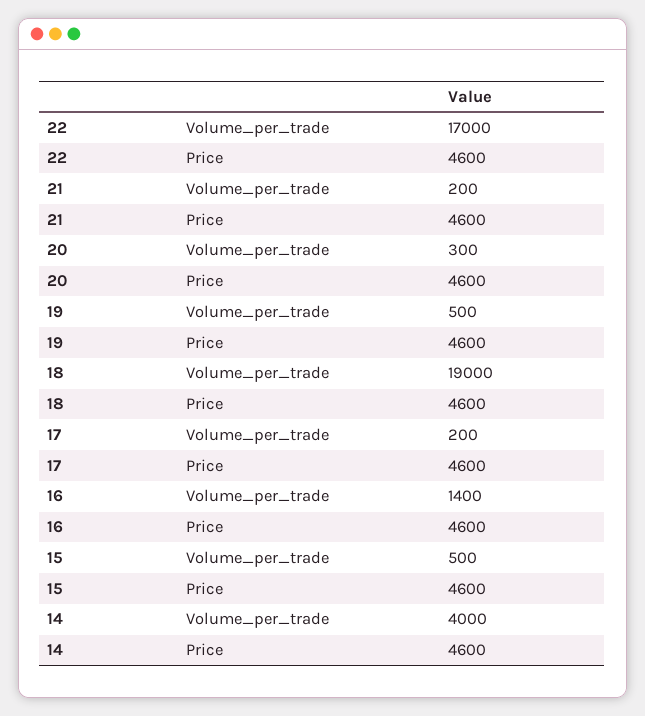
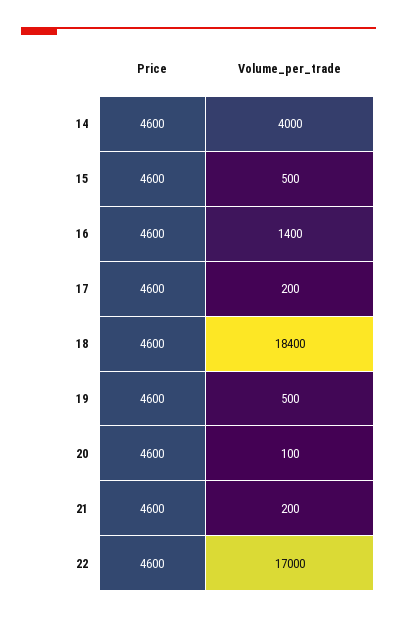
20, Volume_per_trade: 300 -> 100
18, Volume_per_trade: 19000 -> 18400

